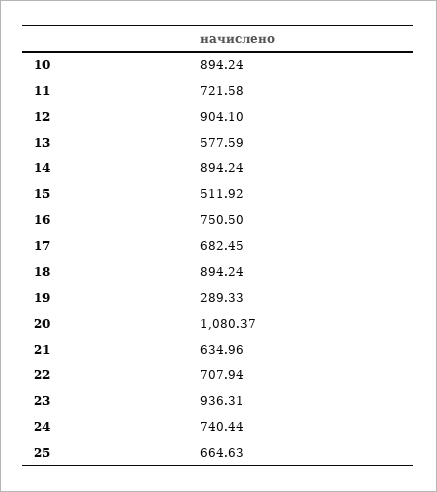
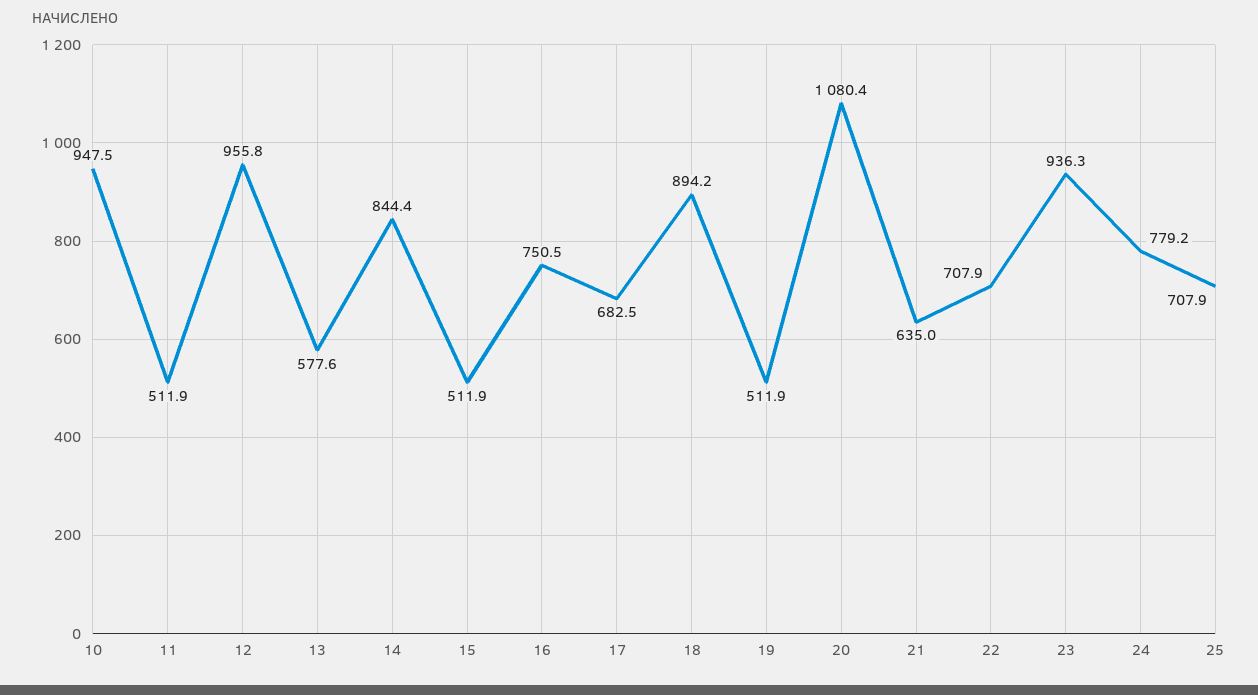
10: 894.24 -> 947.5
11: 721.58 -> 511.9
12: 904.1 -> 955.8
14: 894.24 -> 844.4
19: 289.33 -> 511.9
24: 740.44 -> 779.2
25: 664.63 -> 707.9

